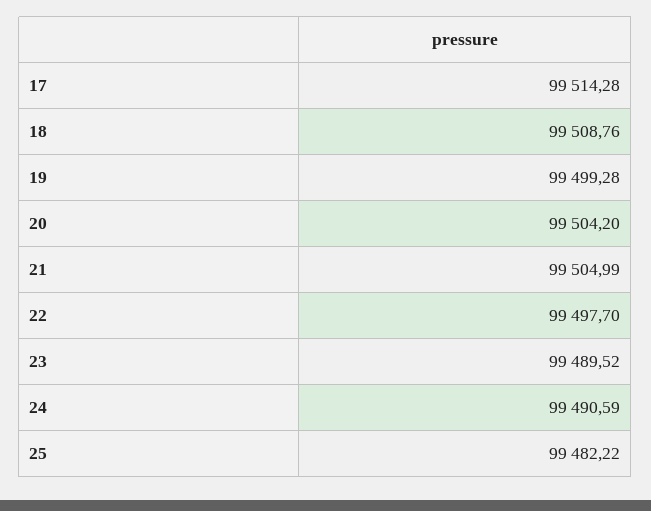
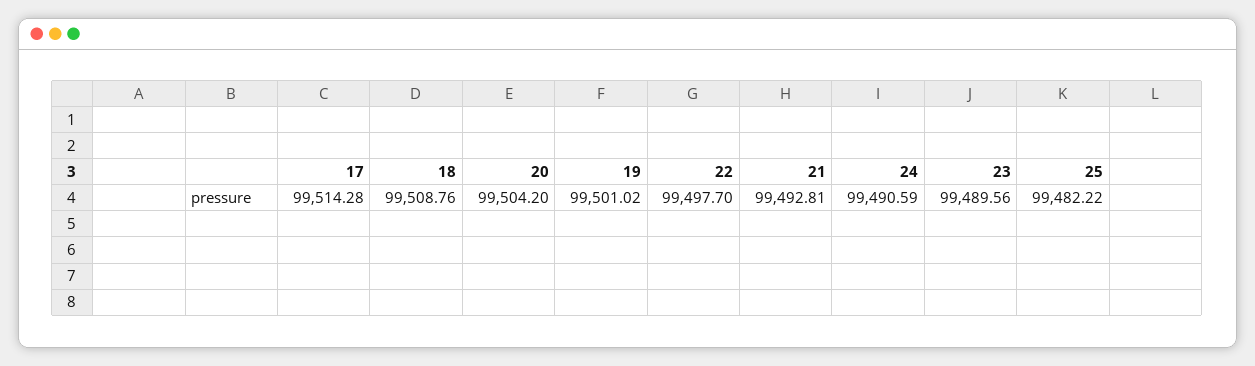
19: 99499.28 -> 99501.02
21: 99504.99 -> 99492.81
23: 99489.52 -> 99489.56

